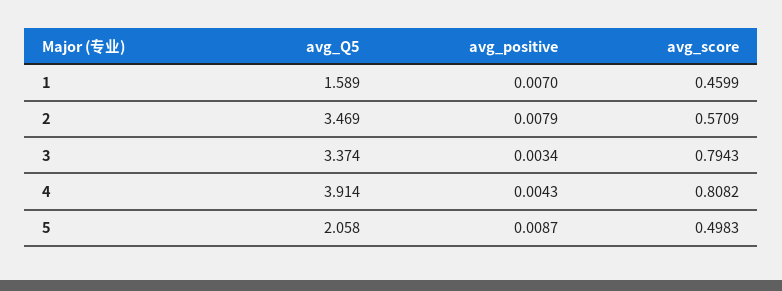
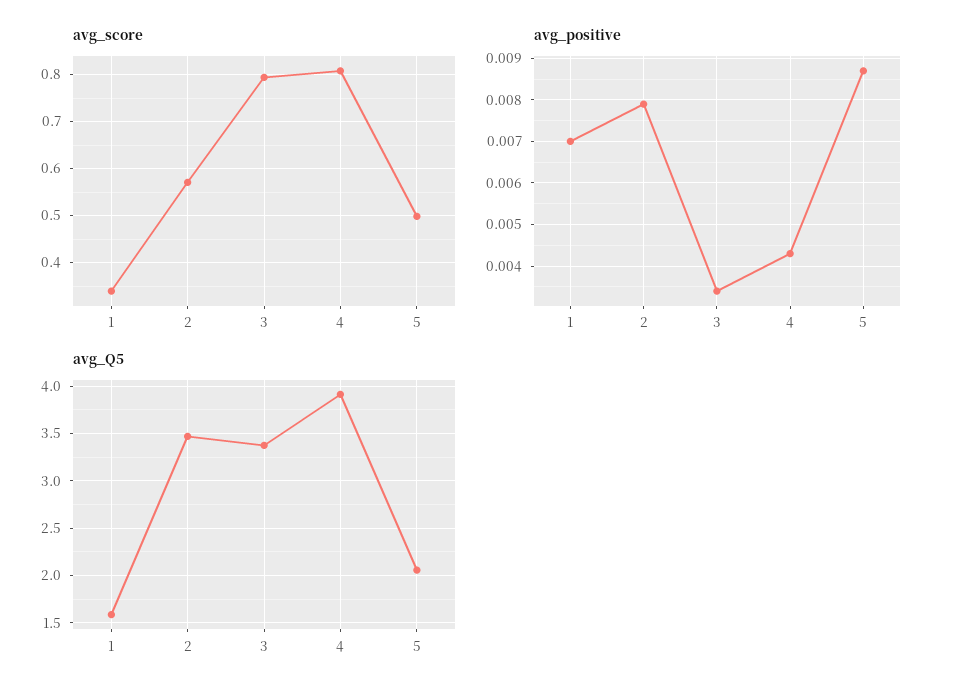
avg_score, 1: 0.4599 -> 0.34

